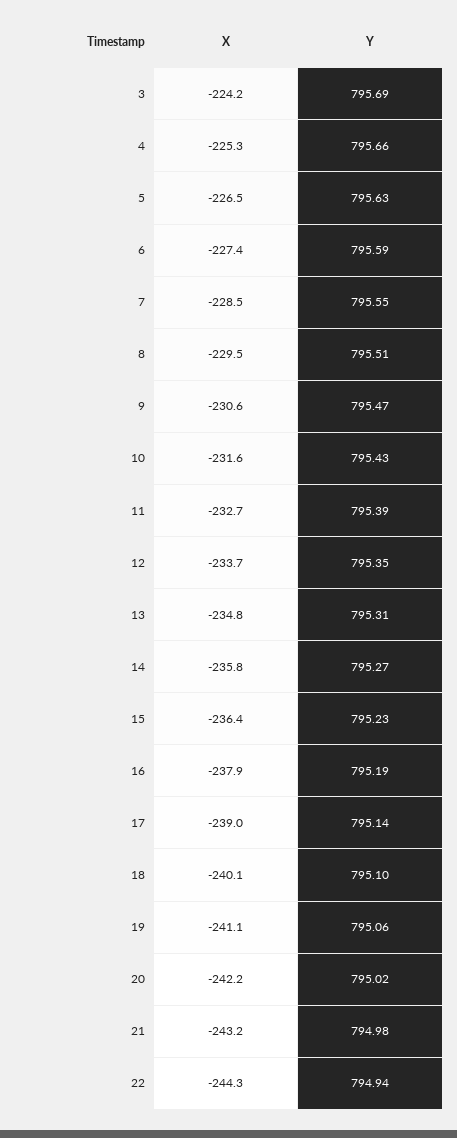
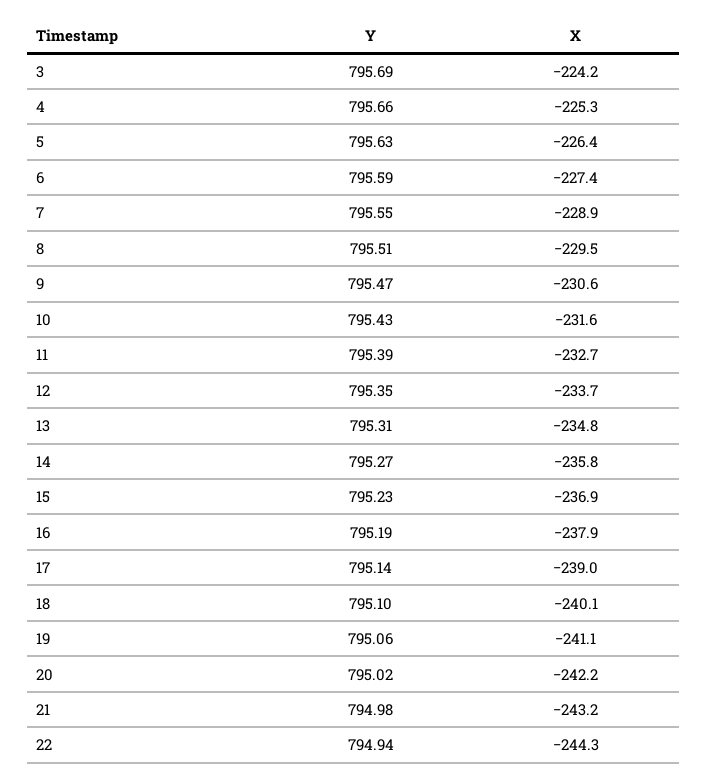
X, 5: -226.5 -> -226.4
X, 7: -228.5 -> -228.9
X, 15: -236.4 -> -236.9

